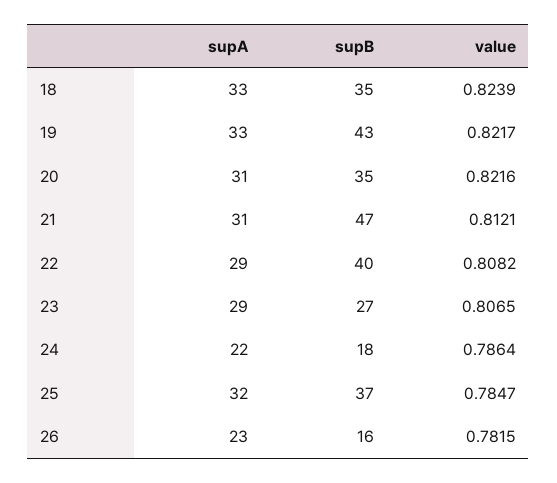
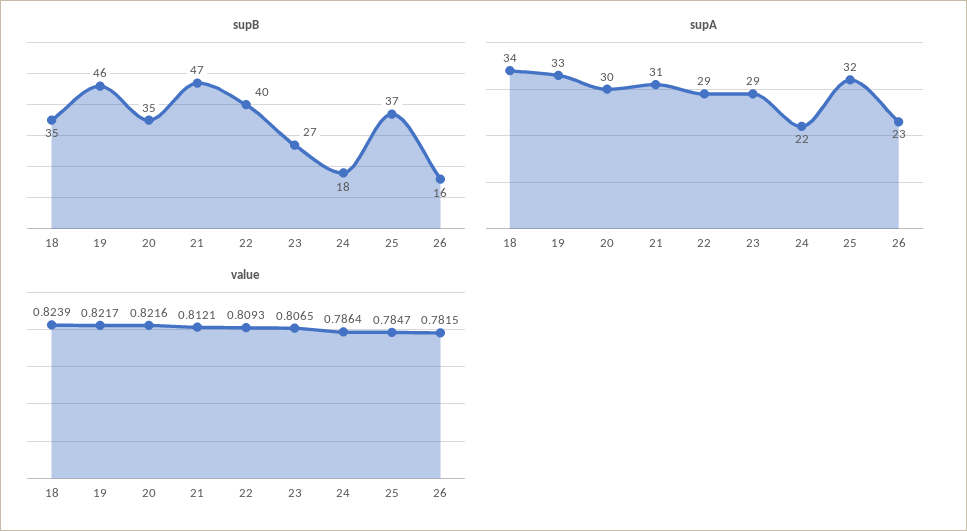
supA, 18: 33 -> 34
supB, 19: 43 -> 46
supA, 20: 31 -> 30
value, 22: 0.8082 -> 0.8093

